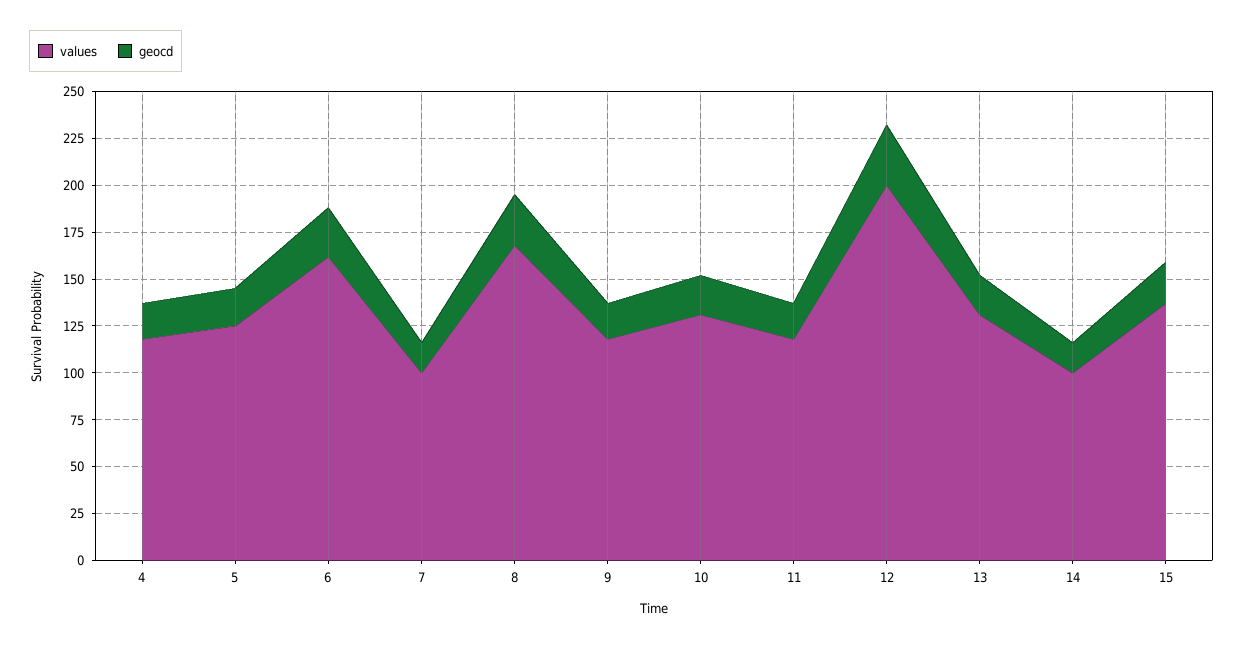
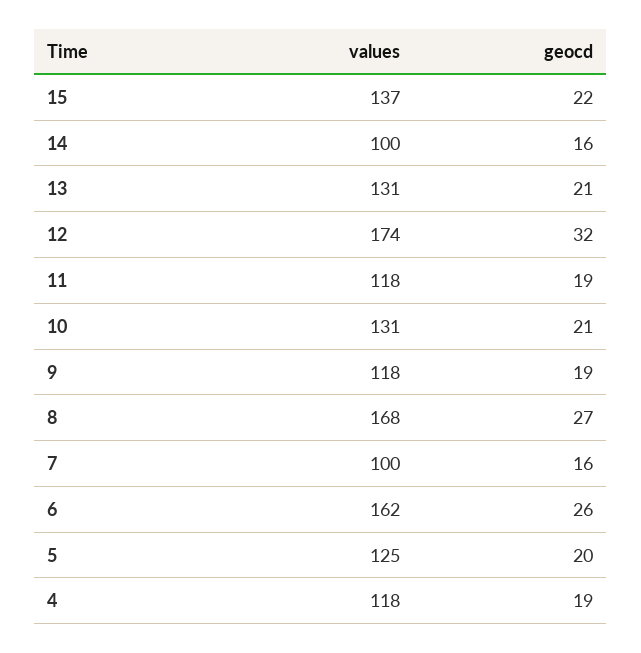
values, 12: 200 -> 174

